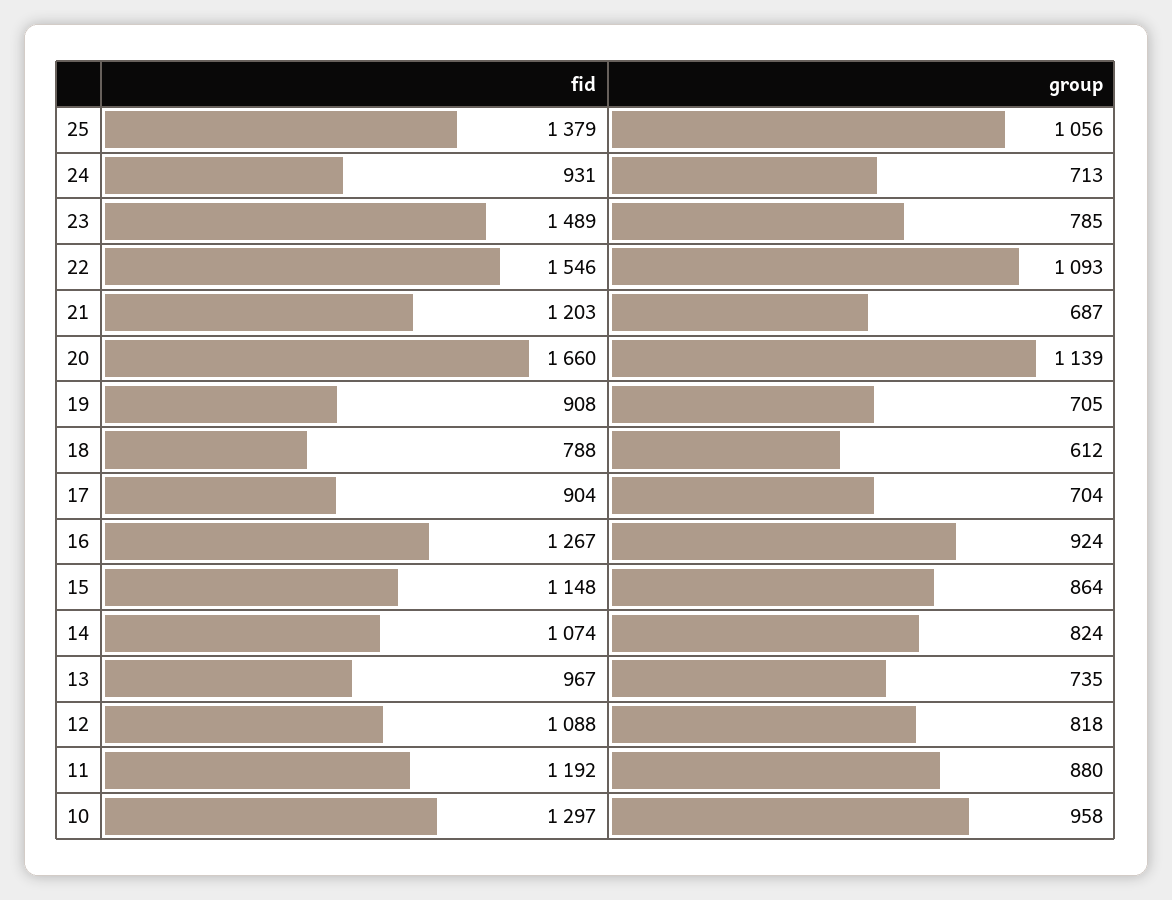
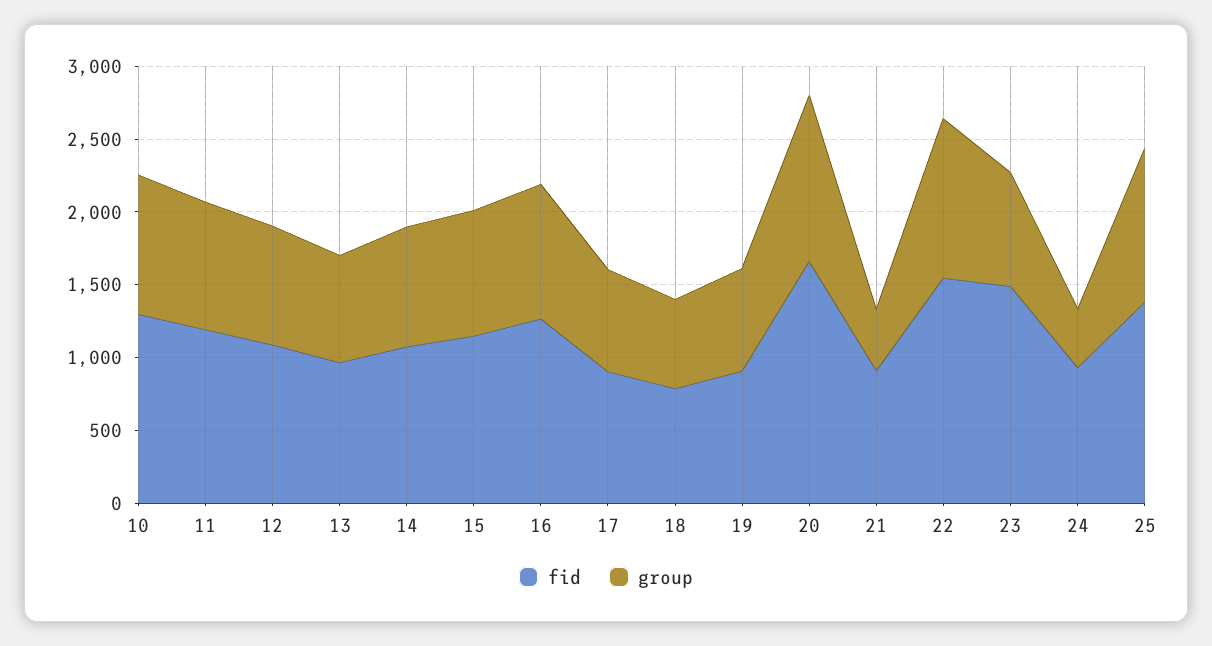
group, 24: 713 -> 400
fid, 21: 1203 -> 900
group, 21: 687 -> 400

